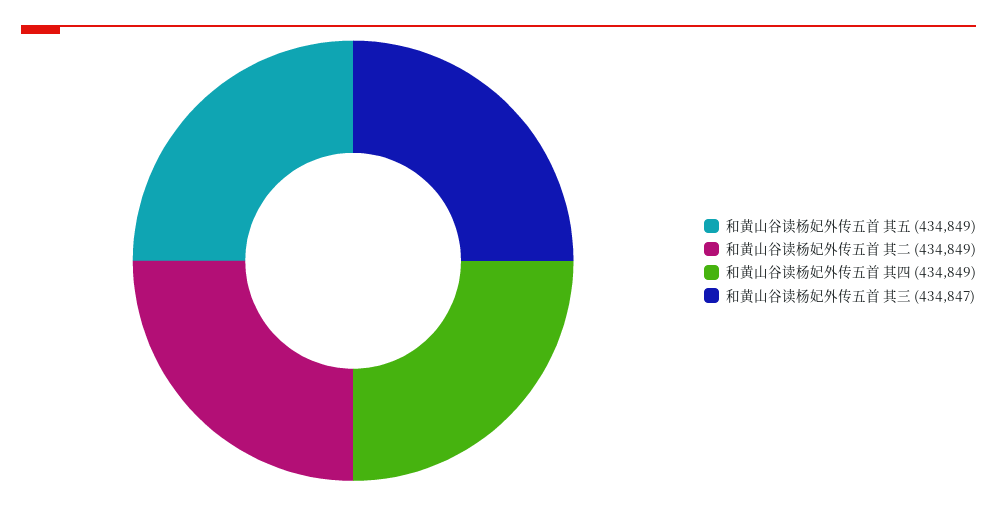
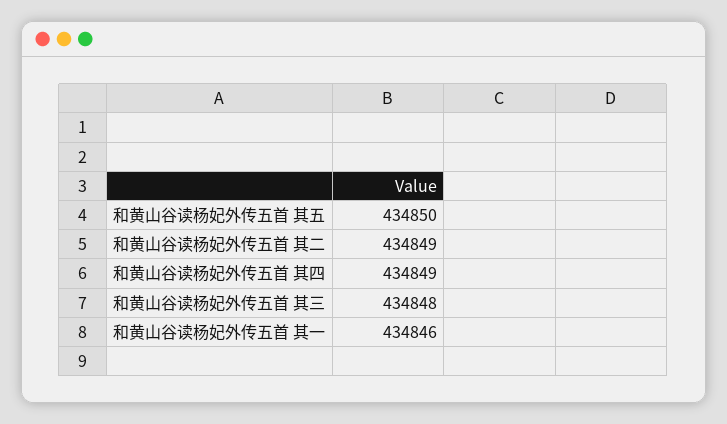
和黄山谷读杨妃外传五首 其五: 434849 -> 434850
和黄山谷读杨妃外传五首 其三: 434847 -> 434848
和黄山谷读杨妃外传五首 其一: none -> 434846

